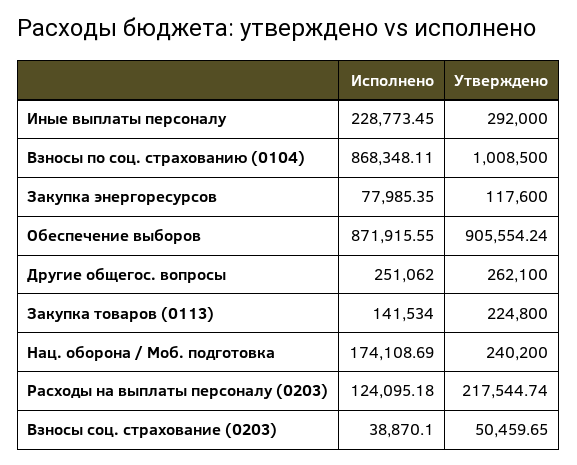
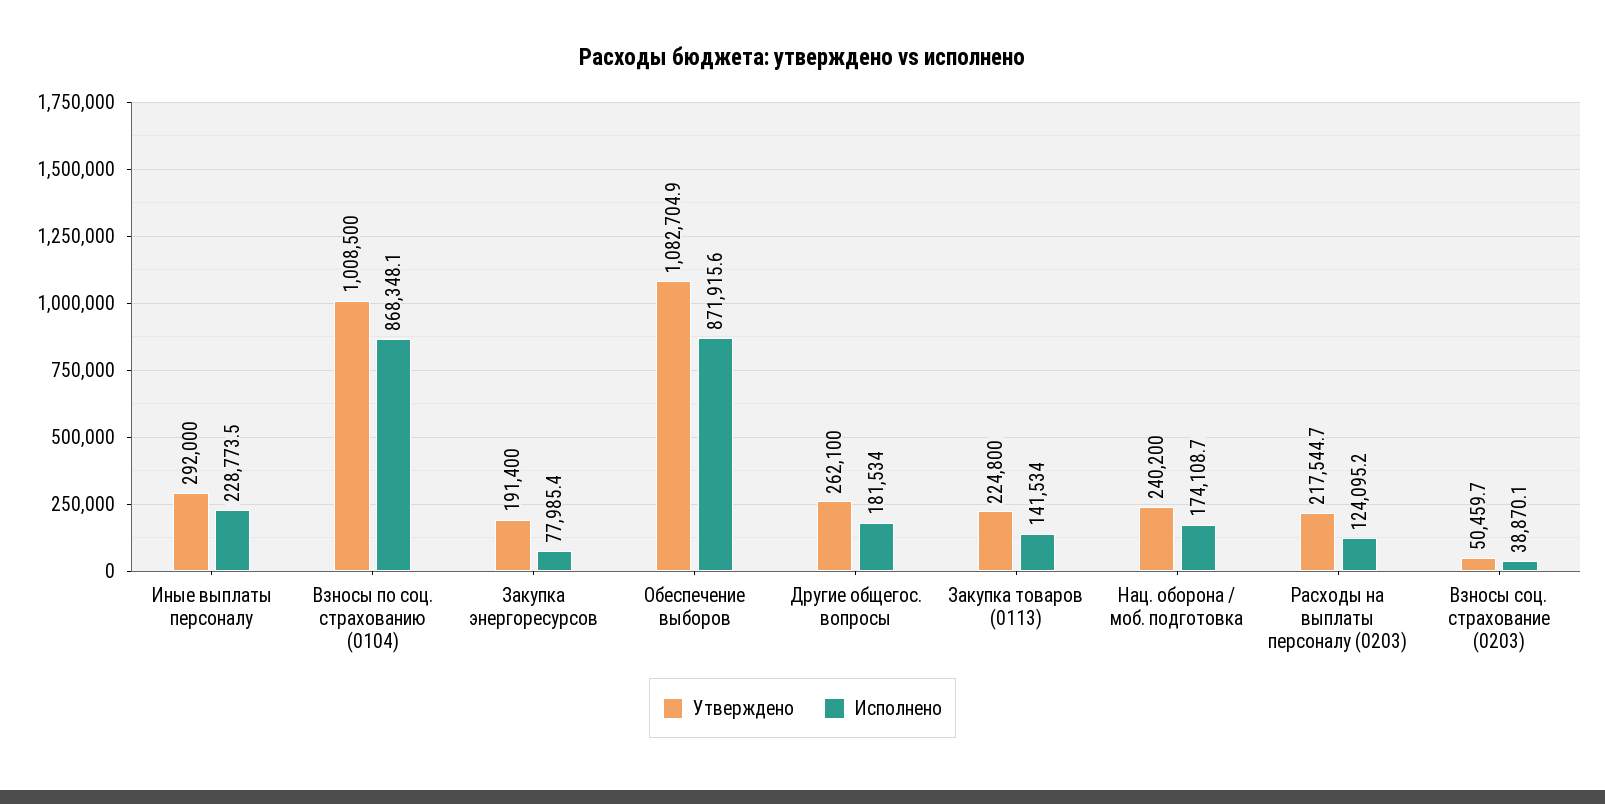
Утверждено, Закупка энергоресурсов: 117600 -> 191400
Утверждено, Обеспечение выборов: 905554.24 -> 1082704.9
Исполнено, Другие общегос. вопросы: 251062 -> 181534

